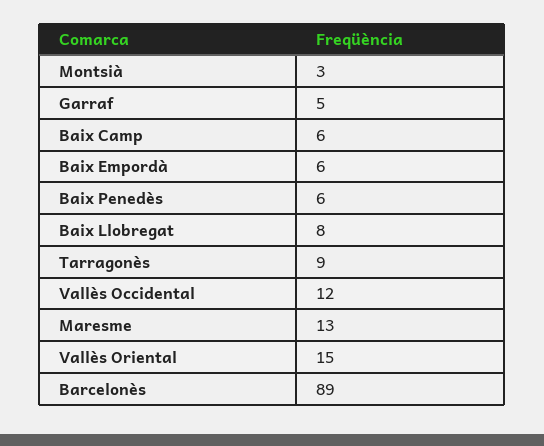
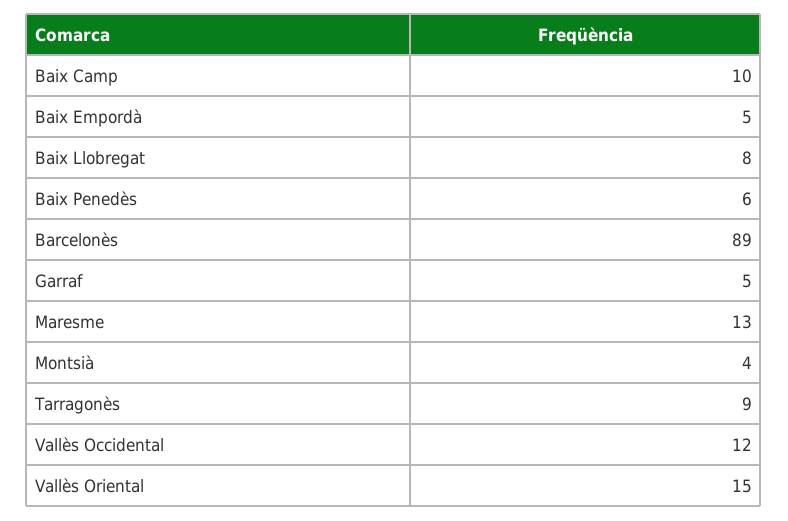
Montsià: 3 -> 4
Baix Camp: 6 -> 10
Baix Empordà: 6 -> 5

